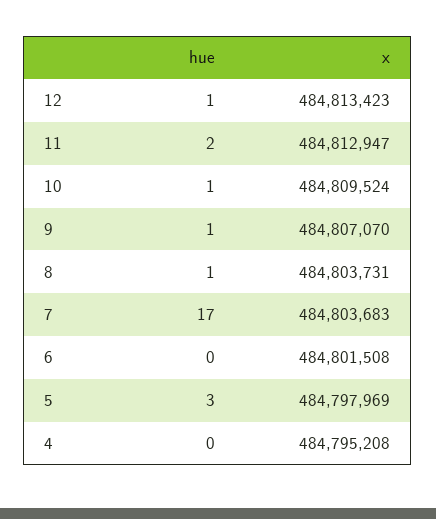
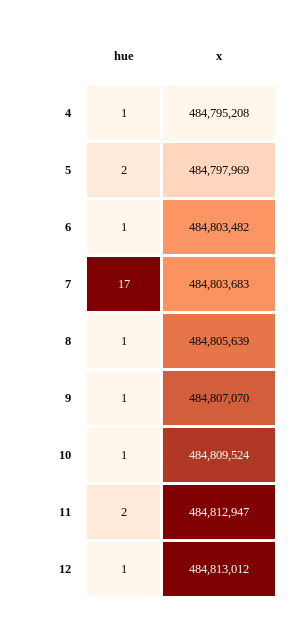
x, 12: 484813423 -> 484813012
x, 8: 484803731 -> 484805639
hue, 6: 0 -> 1
x, 6: 484801508 -> 484803482
hue, 5: 3 -> 2
hue, 4: 0 -> 1

